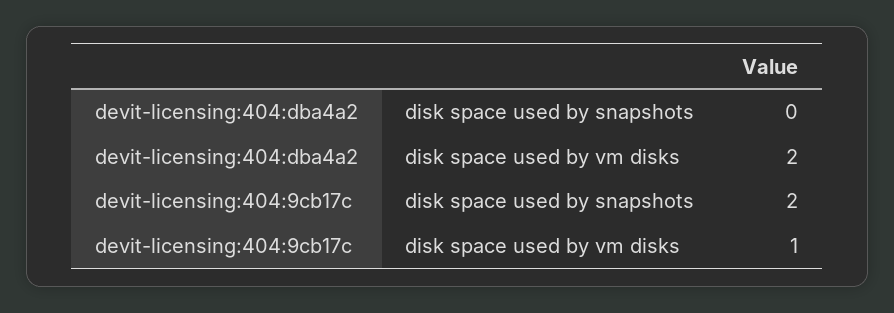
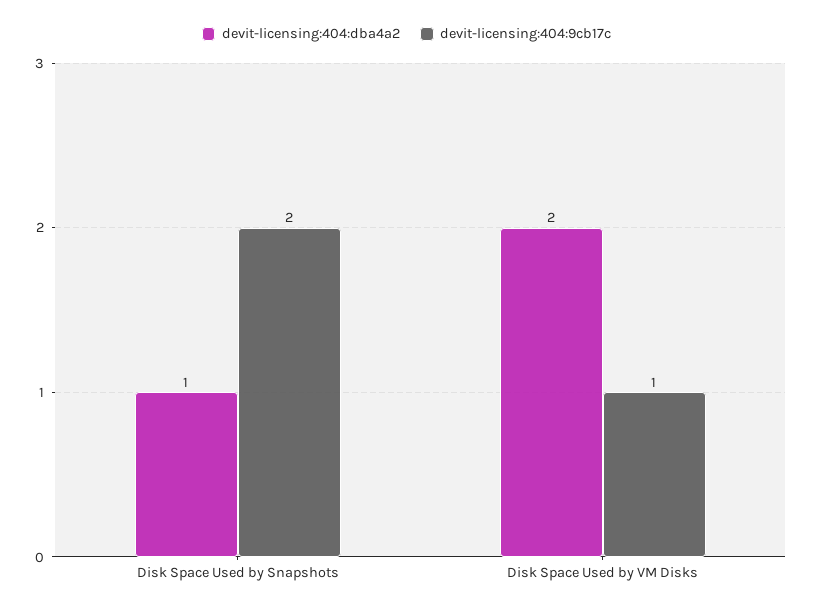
devit-licensing:404:dba4a2, disk space used by snapshots: 0 -> 1

